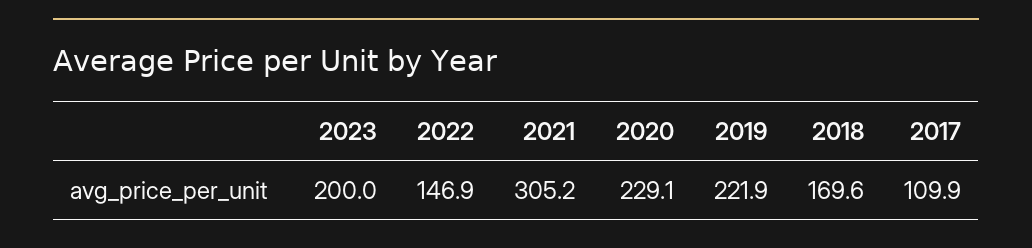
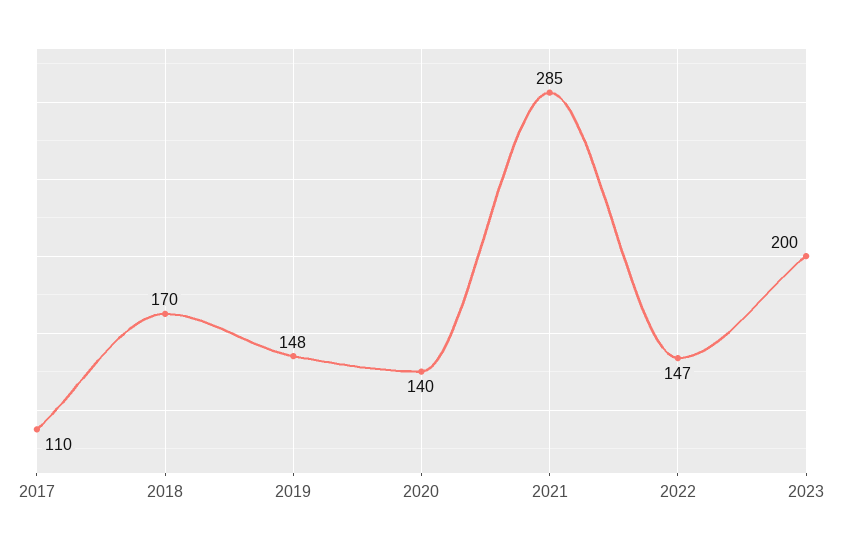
2021: 305.2 -> 285
2020: 229.1 -> 140
2019: 221.9 -> 148

